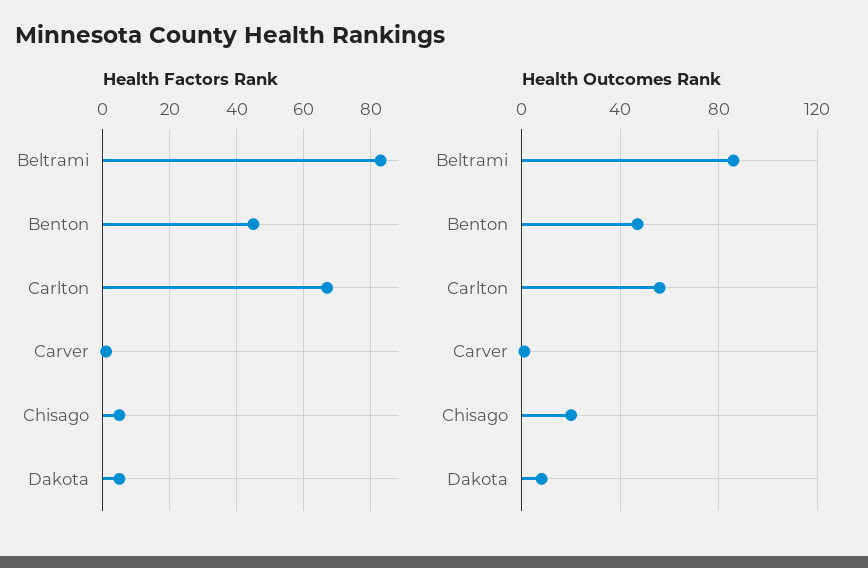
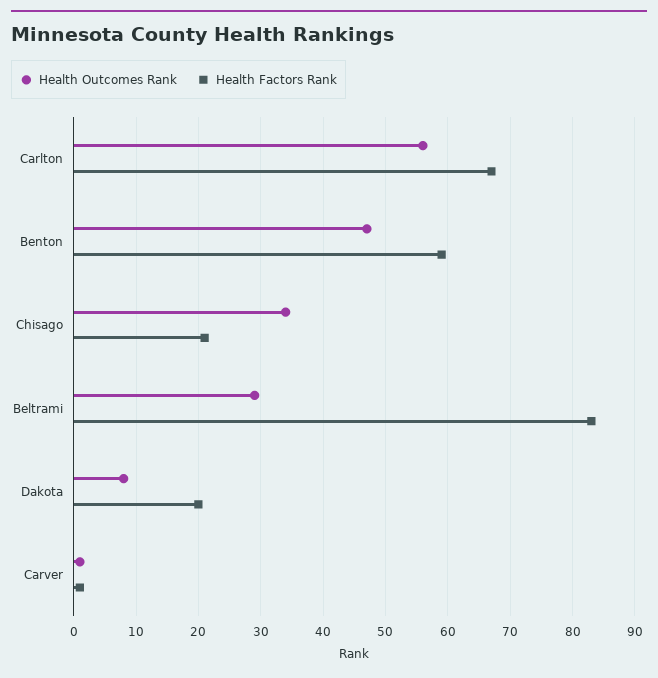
Health Factors Rank, Benton: 45 -> 59
Health Factors Rank, Chisago: 5 -> 21
Health Factors Rank, Dakota: 5 -> 20
Health Outcomes Rank, Beltrami: 85 -> 29
Health Outcomes Rank, Chisago: 20 -> 34

